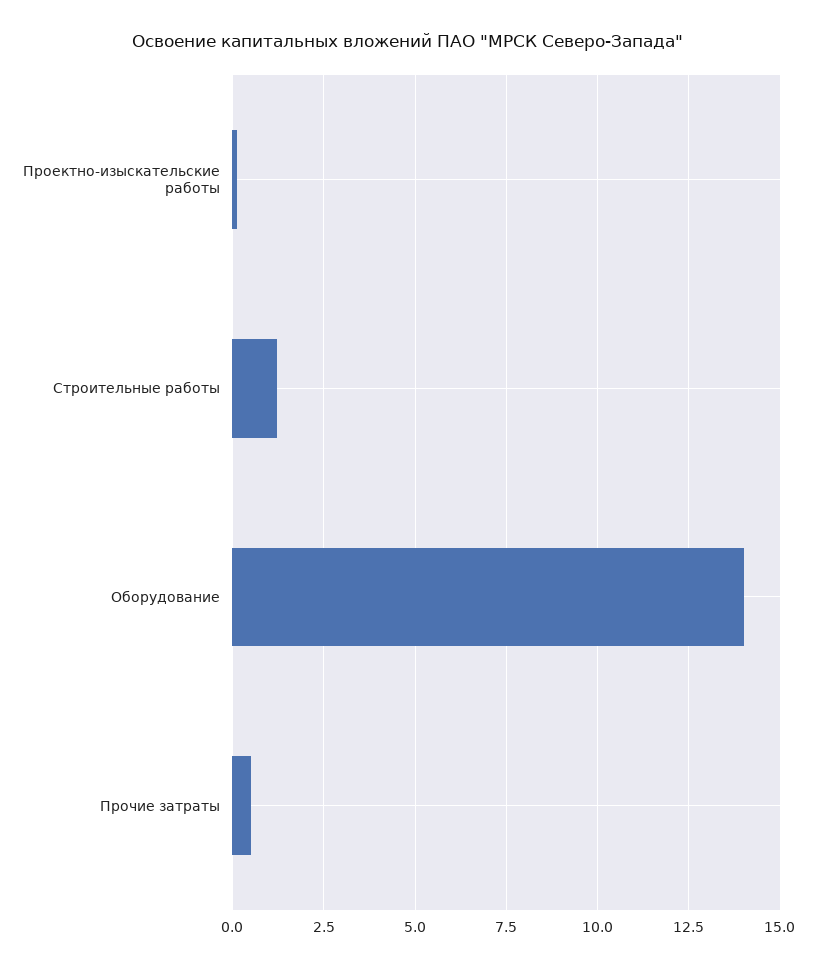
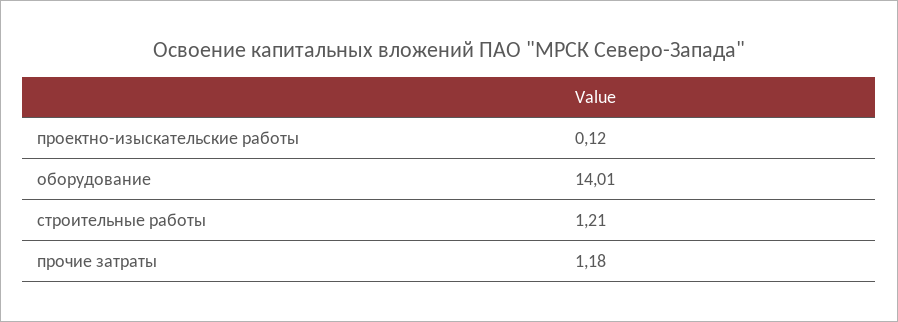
Прочие затраты: 0.5 -> 1.18

